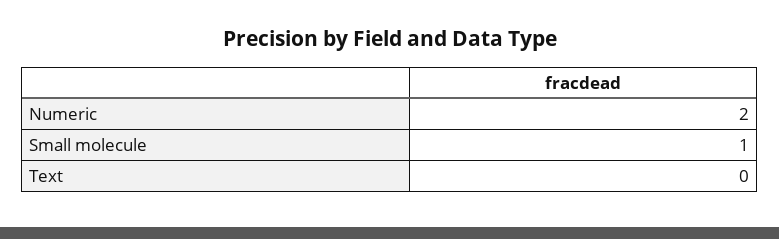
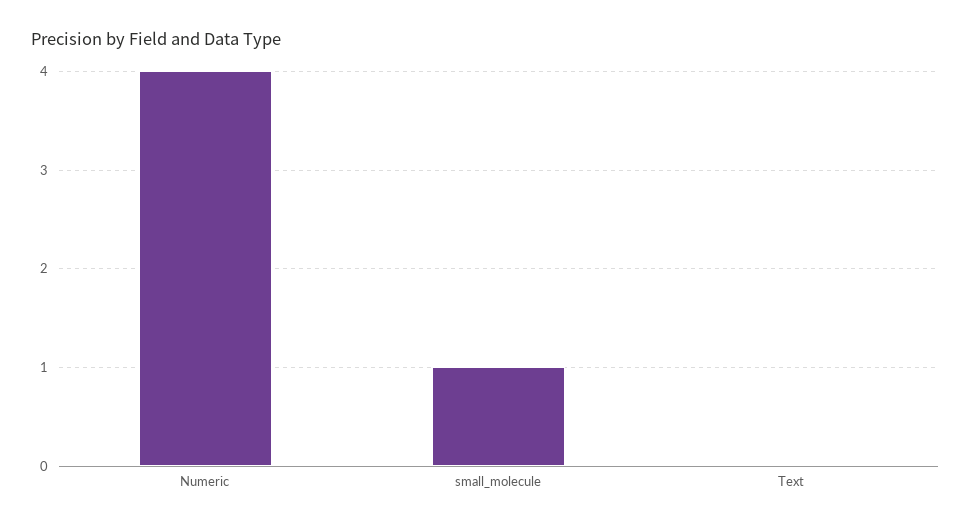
Numeric: 2 -> 4

